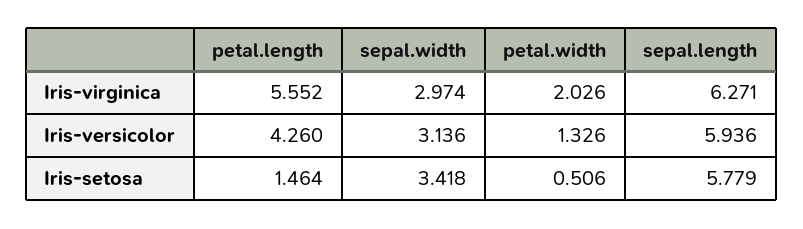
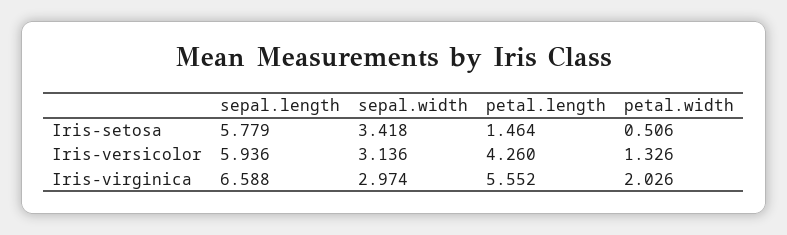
sepal.length, Iris-virginica: 6.271 -> 6.588

